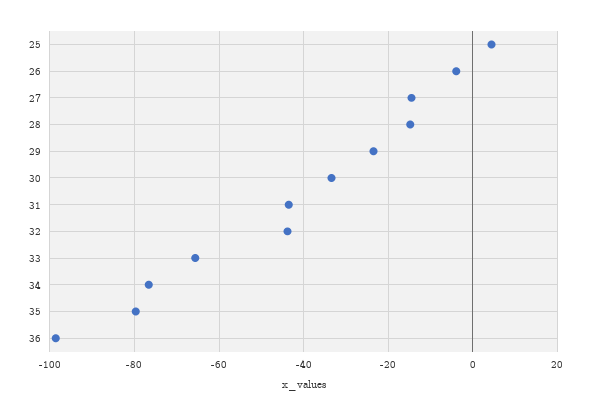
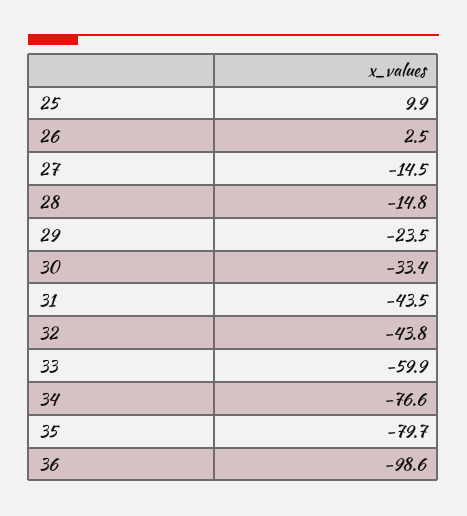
25: 4 -> 9.9
26: -4 -> 2.5
33: -66 -> -59.9

